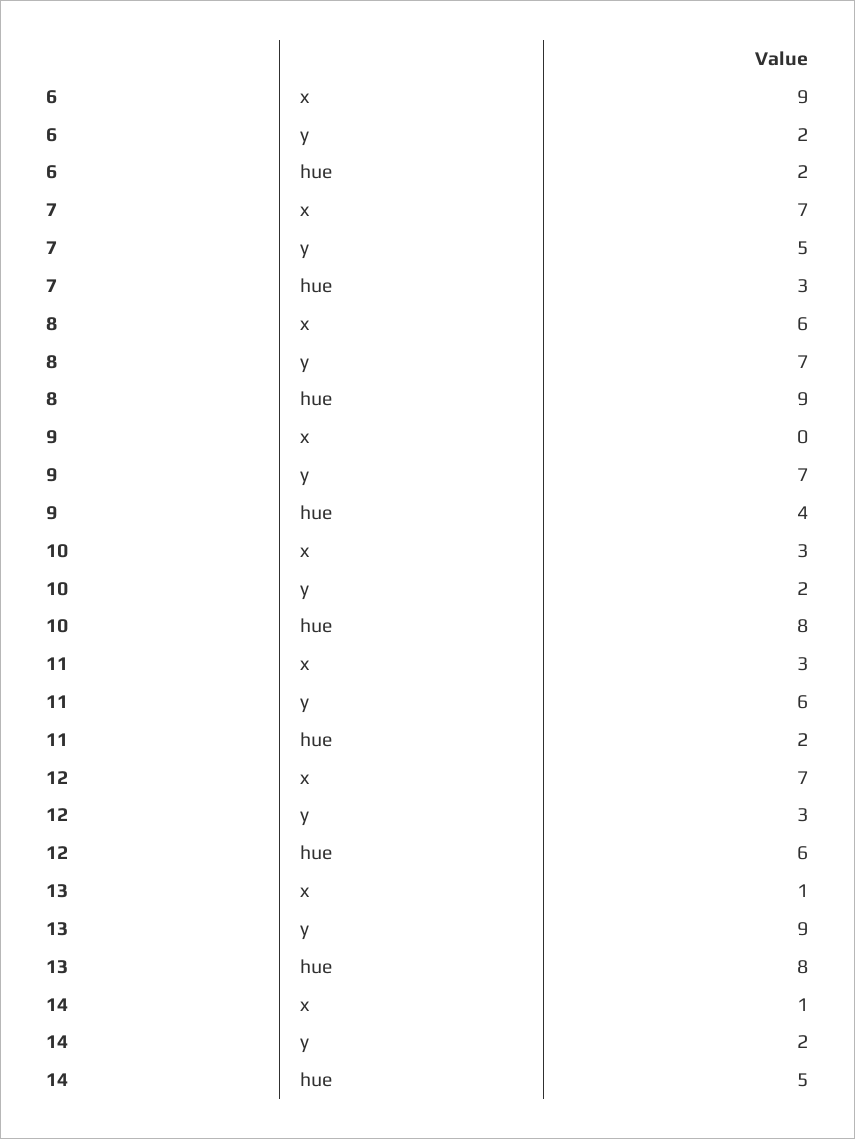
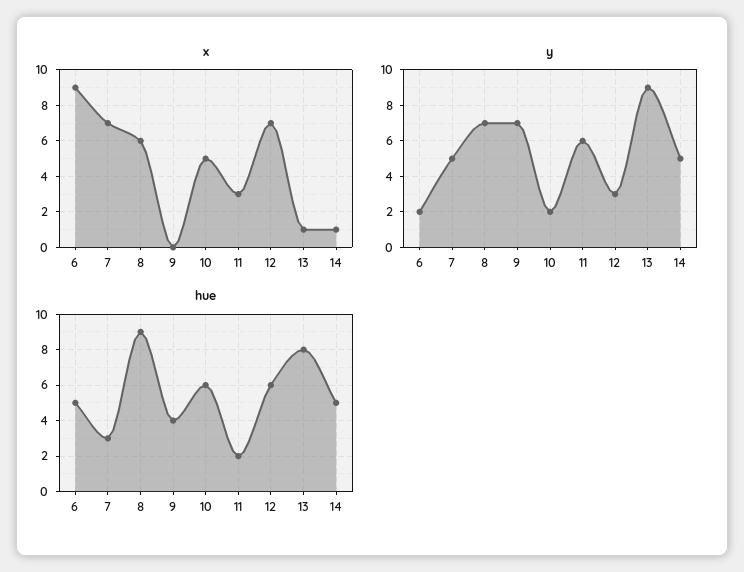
hue, 6: 2 -> 5
x, 10: 3 -> 5
hue, 10: 8 -> 6
y, 14: 2 -> 5

